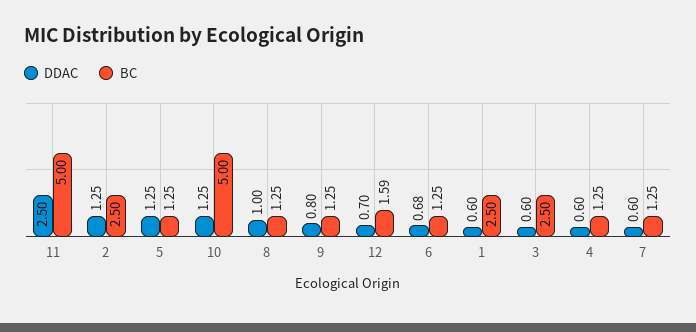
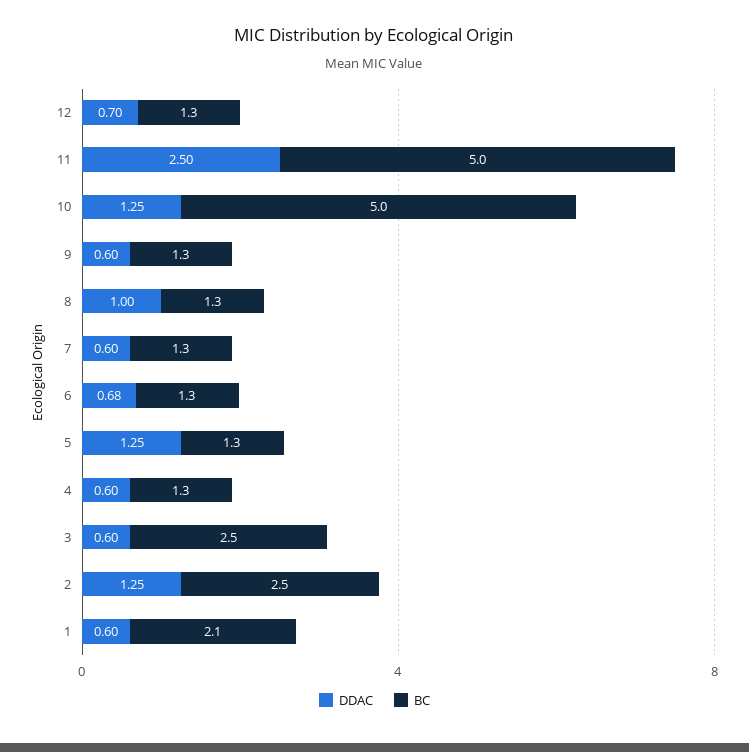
DDAC, 9: 0.8 -> 0.6
BC, 12: 1.59 -> 1.3
BC, 1: 2.5 -> 2.1

